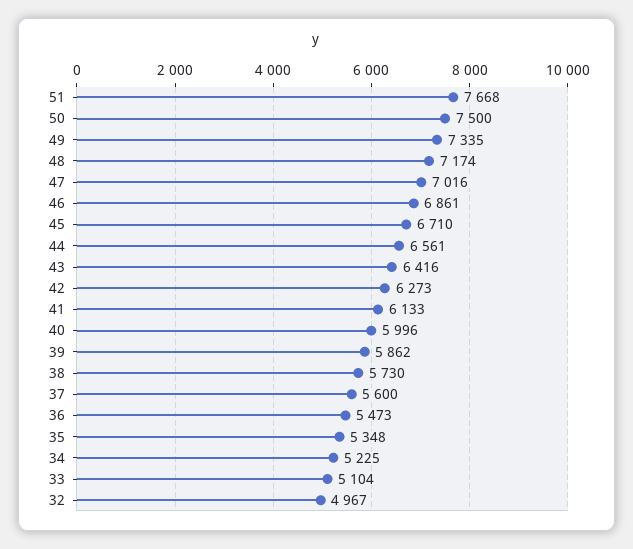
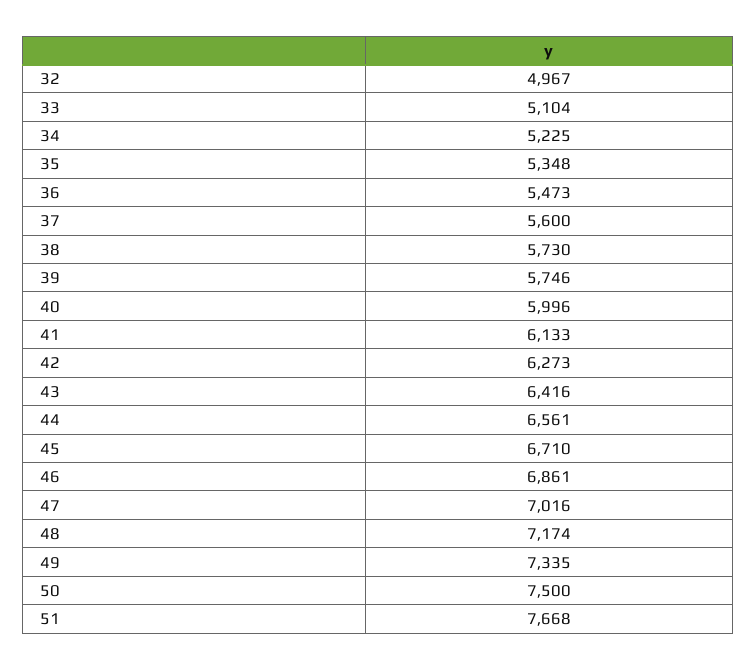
39: 5862 -> 5746

